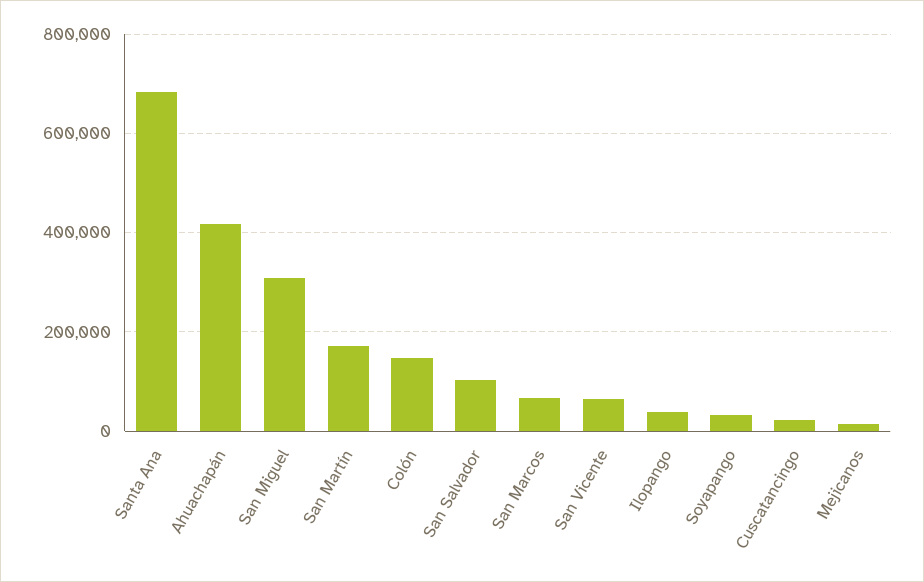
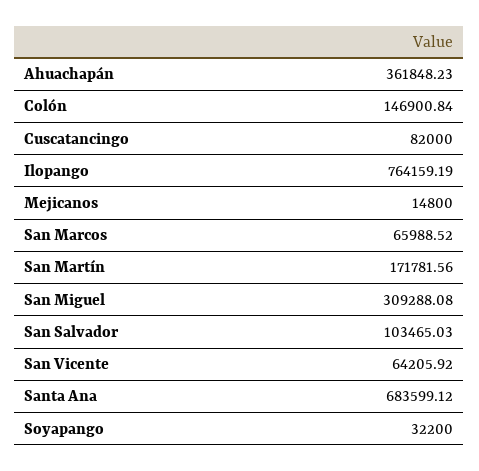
Ahuachapán: 420000 -> 361848.23
Ilopango: 40000 -> 764159.19
Cuscatancingo: 20000 -> 82000

